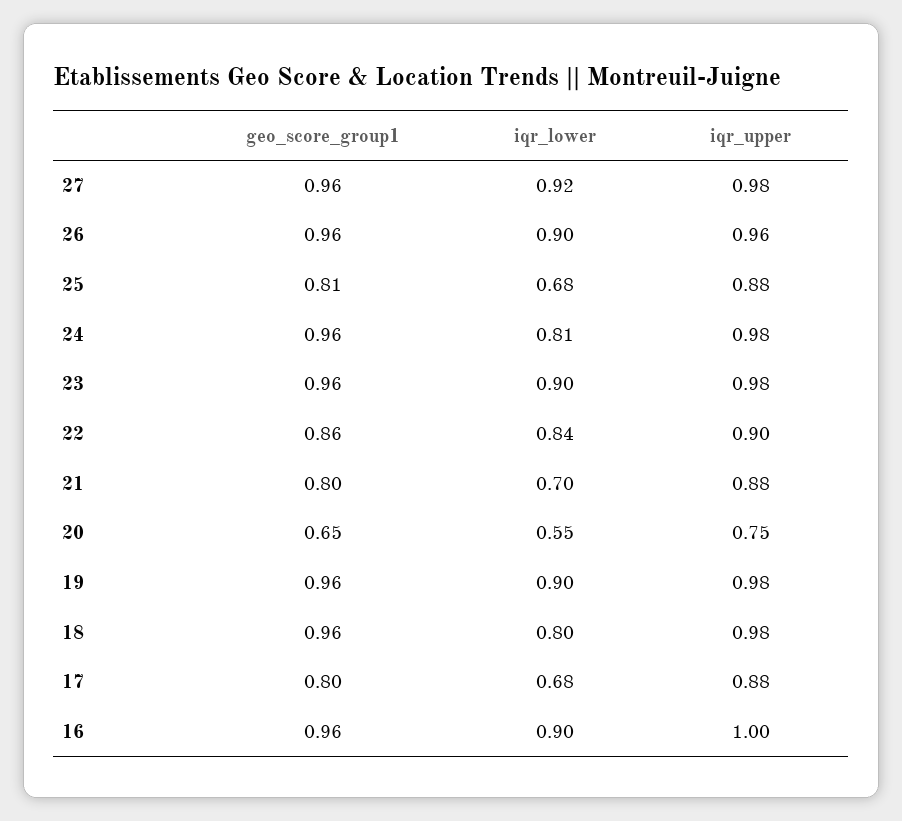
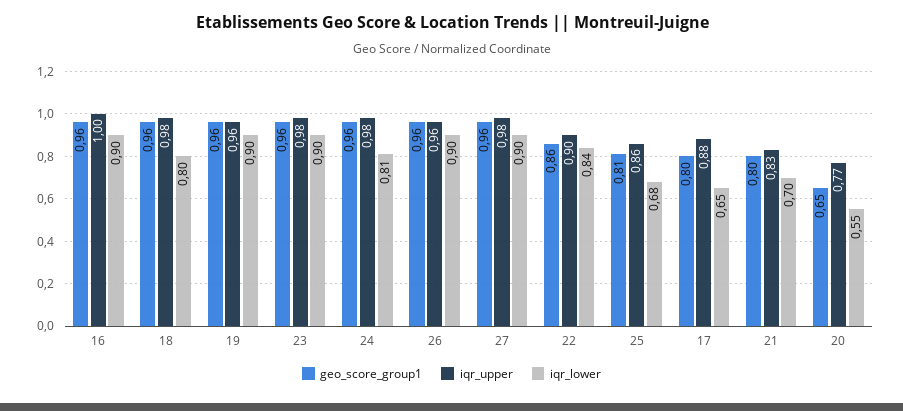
iqr_lower, 27: 0.92 -> 0.9
iqr_upper, 25: 0.88 -> 0.86
iqr_upper, 21: 0.88 -> 0.83
iqr_upper, 20: 0.75 -> 0.77
iqr_upper, 19: 0.98 -> 0.96
iqr_lower, 17: 0.68 -> 0.65

